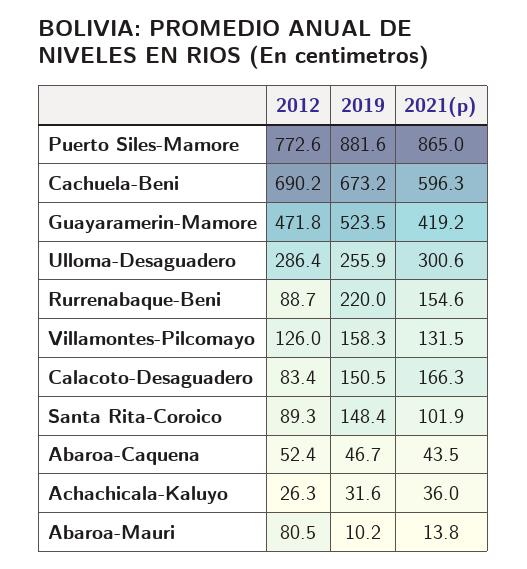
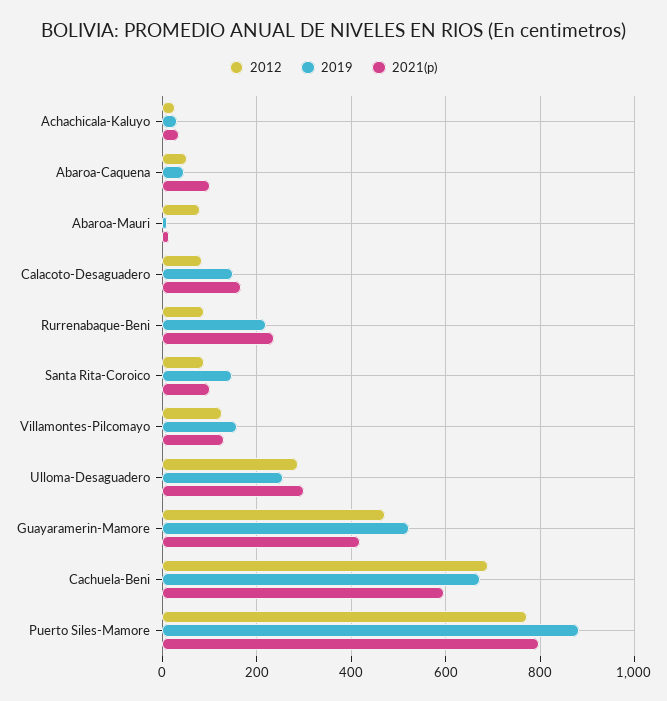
2021(p), Puerto Siles-Mamore: 865 -> 800
2021(p), Rurrenabaque-Beni: 154.6 -> 240
2021(p), Abaroa-Caquena: 43.5 -> 100

